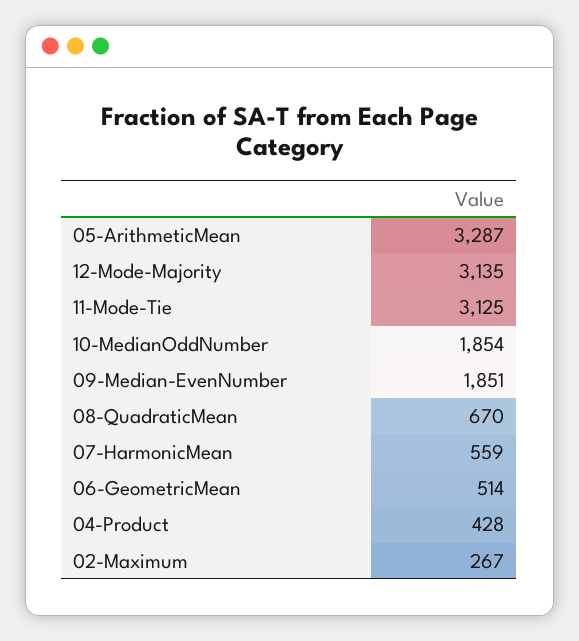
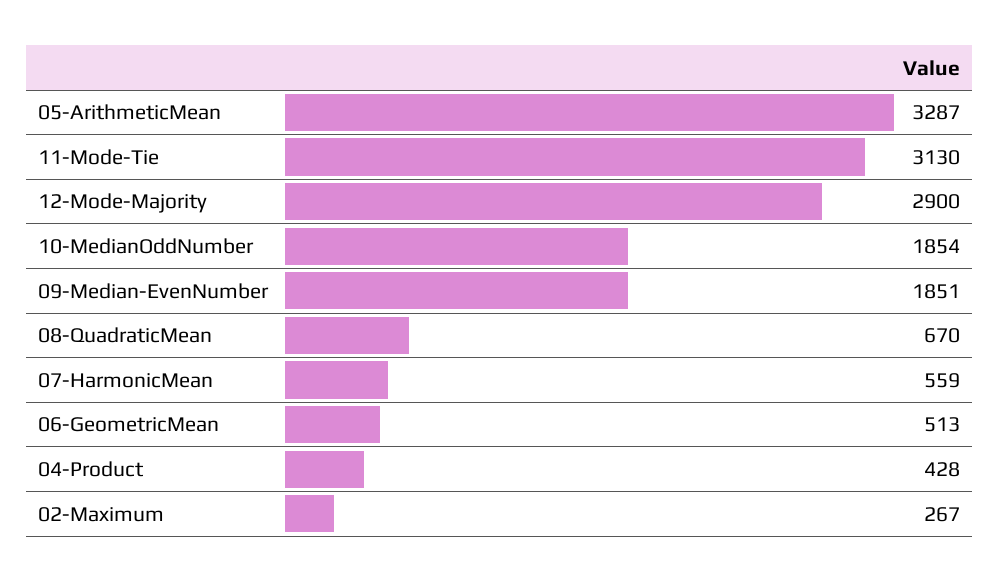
12-Mode-Majority: 3135 -> 2900
11-Mode-Tie: 3125 -> 3130
06-GeometricMean: 514 -> 513

